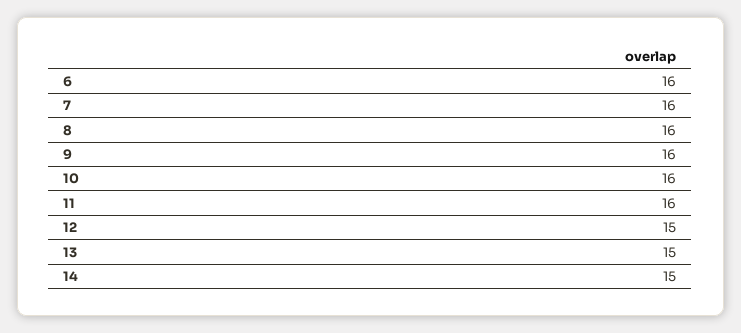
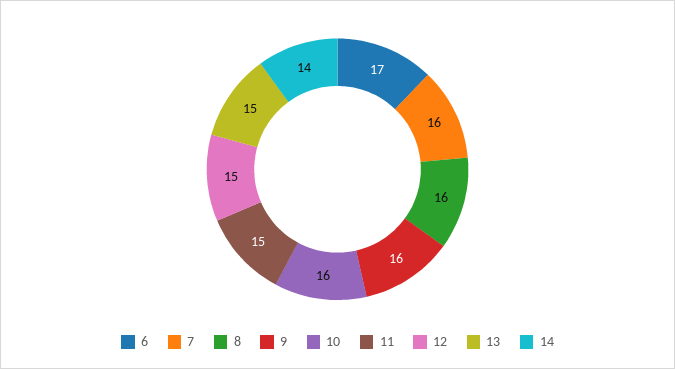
6: 16 -> 17
11: 16 -> 15
14: 15 -> 14

